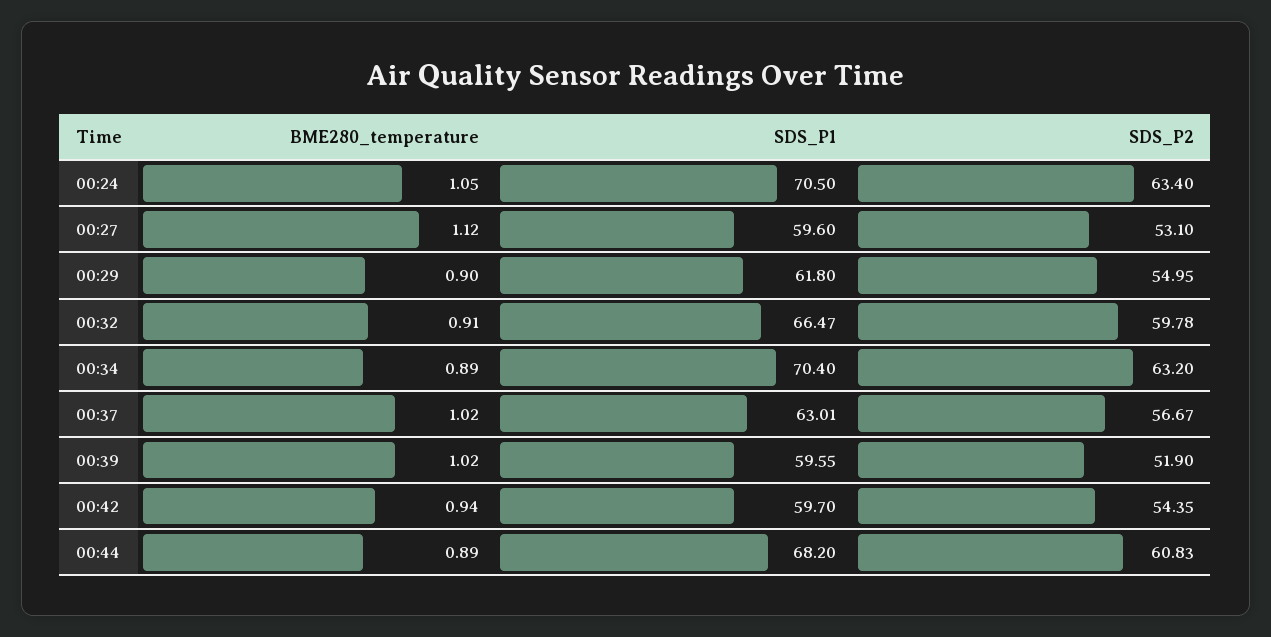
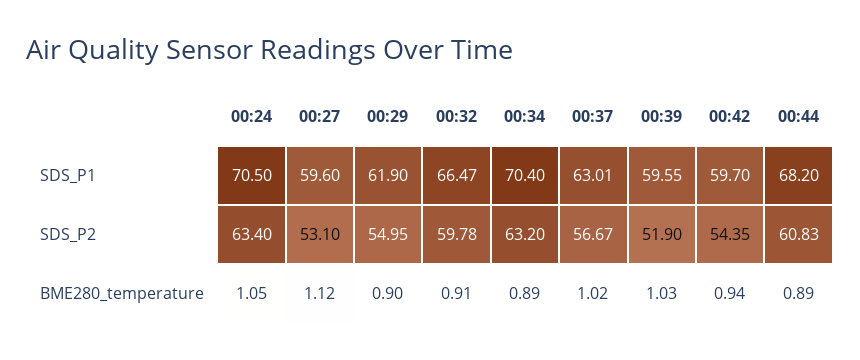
SDS_P1, 00:29: 61.8 -> 61.9
BME280_temperature, 00:39: 1.02 -> 1.03

